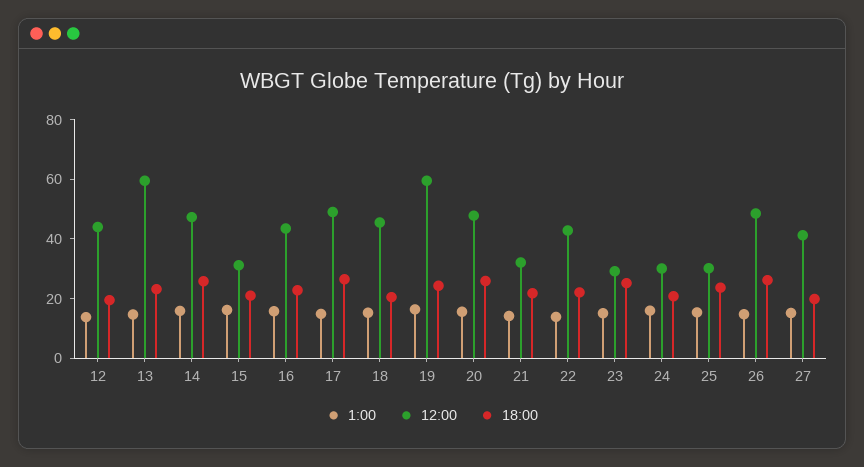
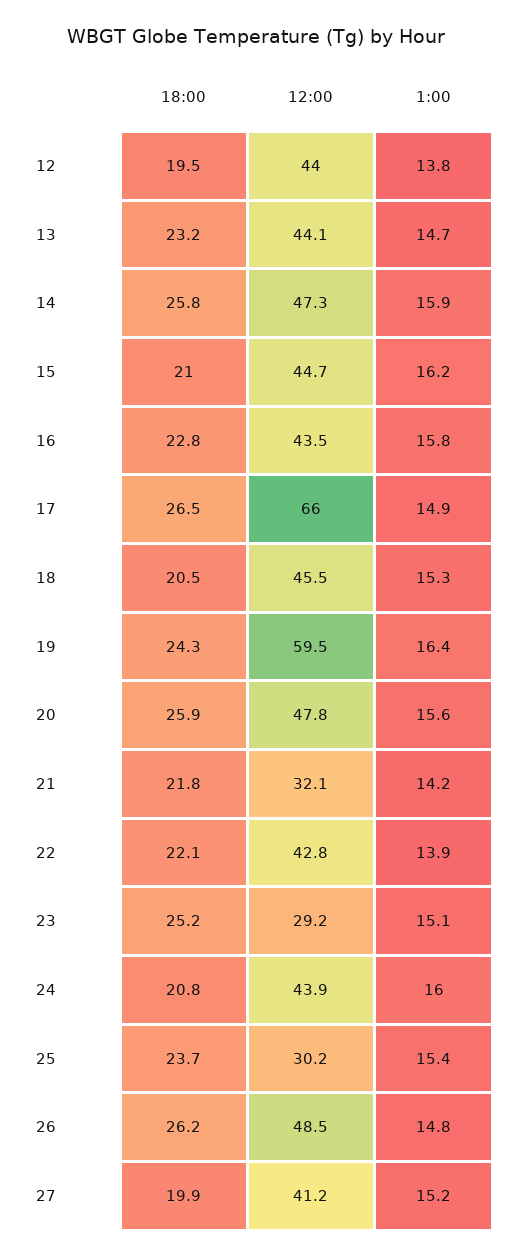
12:00, 13: 60 -> 44.1
12:00, 15: 30 -> 44.7
12:00, 17: 50 -> 66
12:00, 24: 30 -> 43.9

